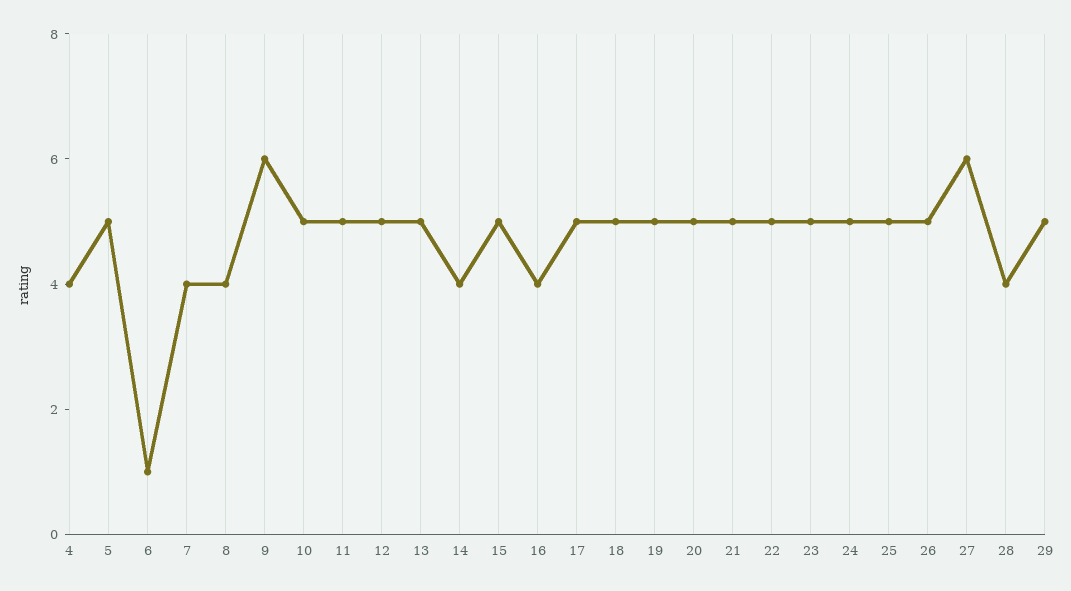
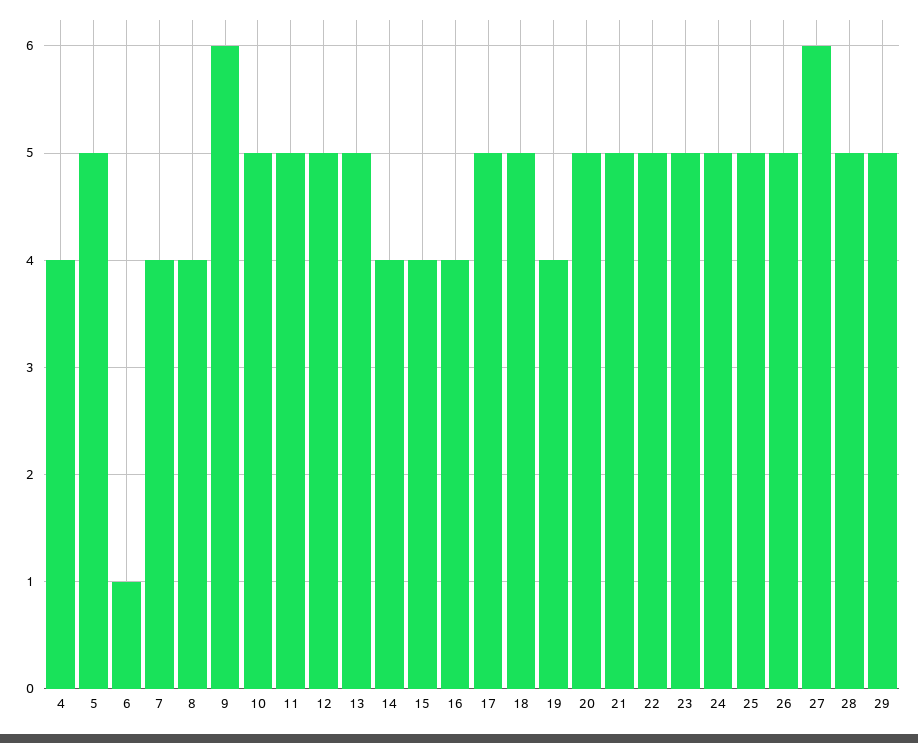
15: 5 -> 4
19: 5 -> 4
28: 4 -> 5

